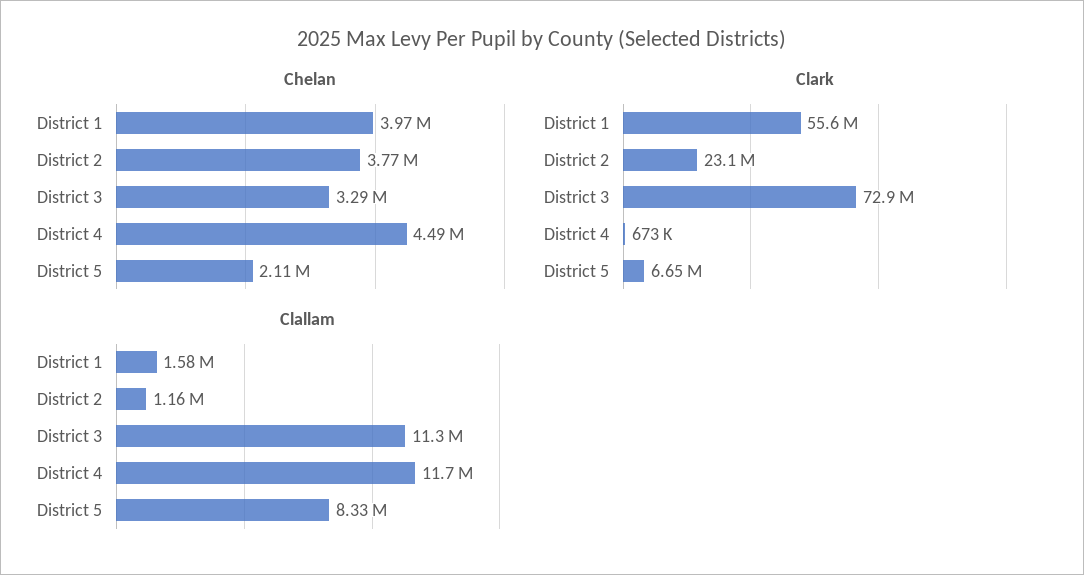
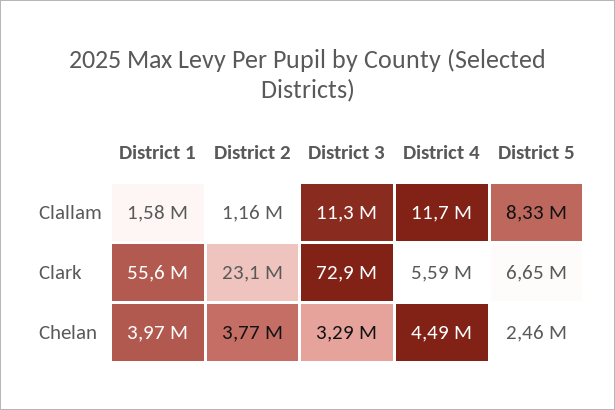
Chelan, District 5: 2110000 -> 2460000
Clark, District 4: 673000 -> 5590000

